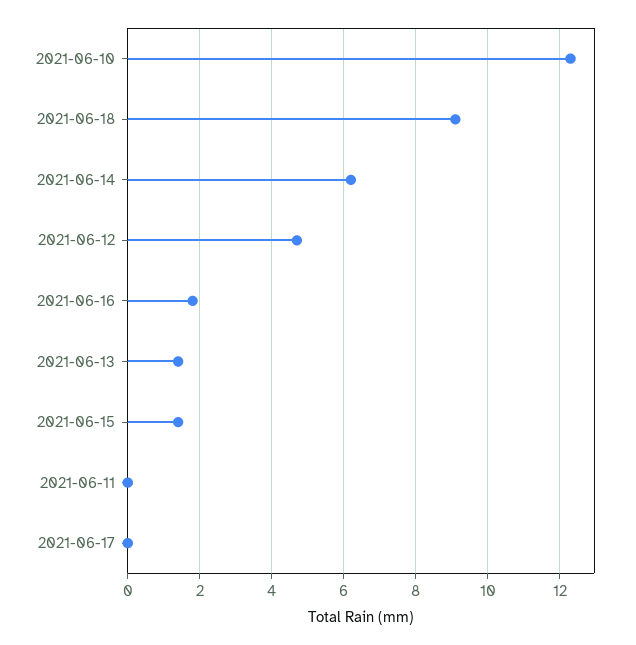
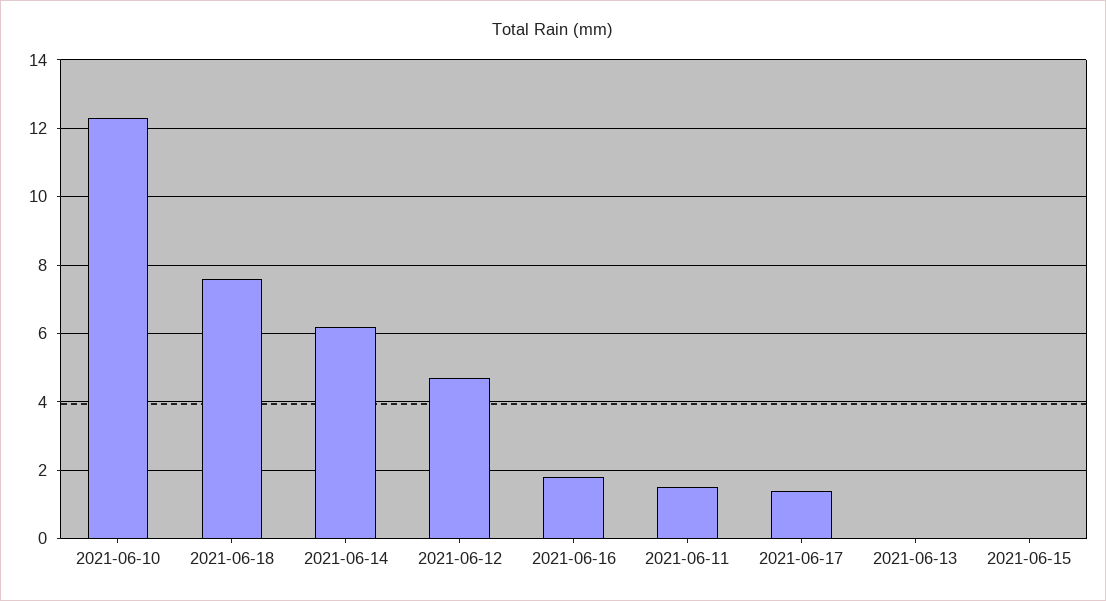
2021-06-18: 9 -> 7.5
2021-06-13: 1.5 -> 0
2021-06-15: 1.5 -> 0
2021-06-11: 0 -> 1.5
2021-06-17: 0 -> 1.5

